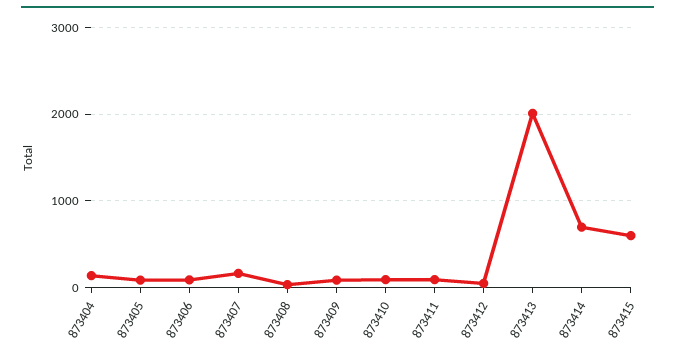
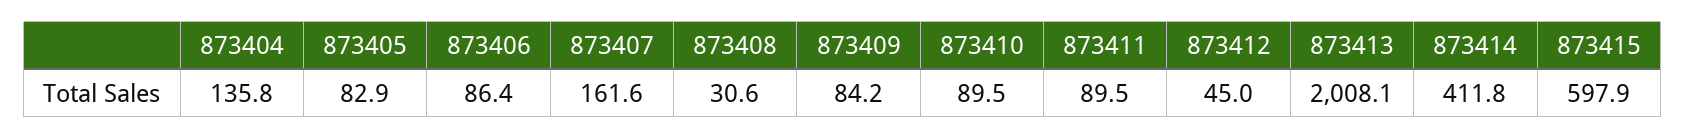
873414: 700 -> 411.8

